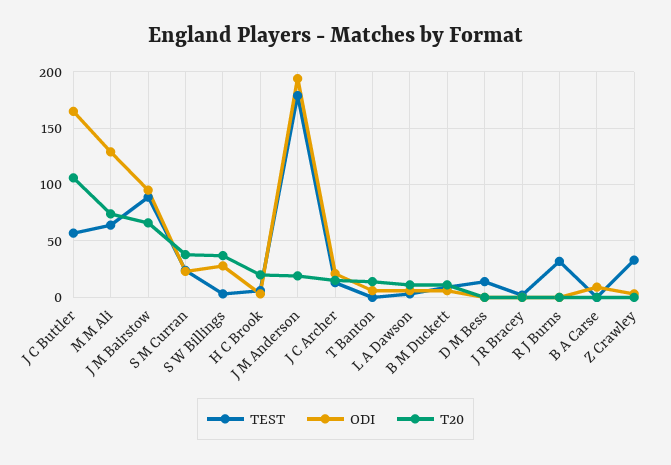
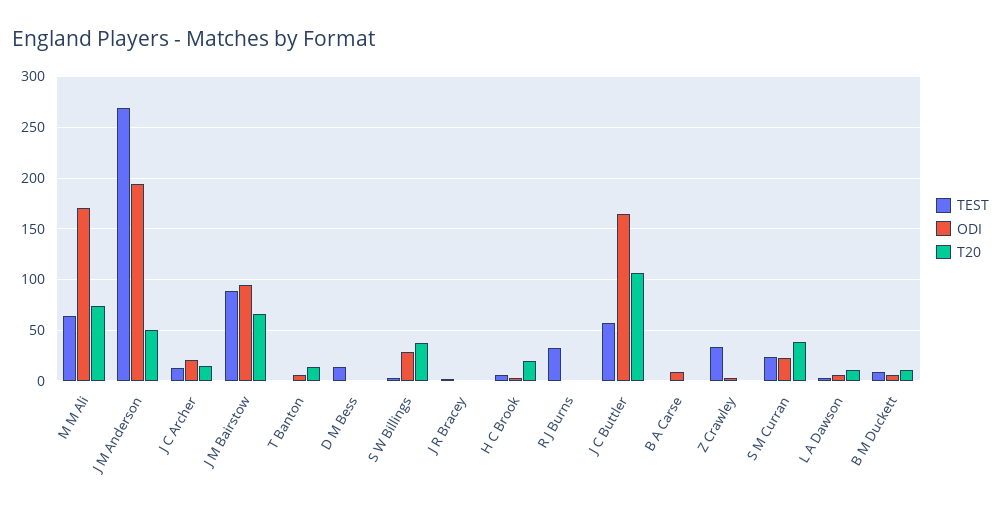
ODI, M M Ali: 130 -> 170
TEST, J M Anderson: 180 -> 270
T20, J M Anderson: 20 -> 50

